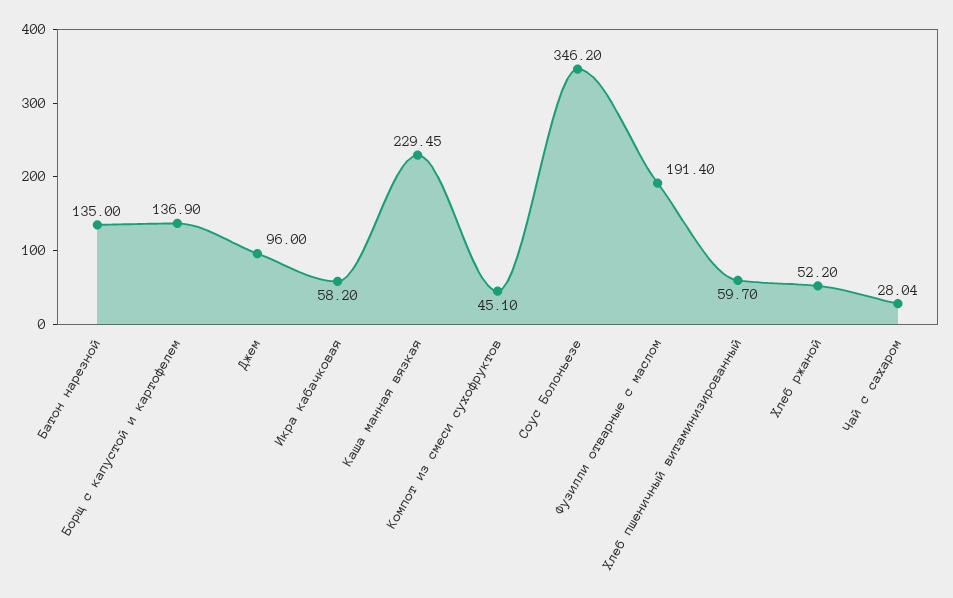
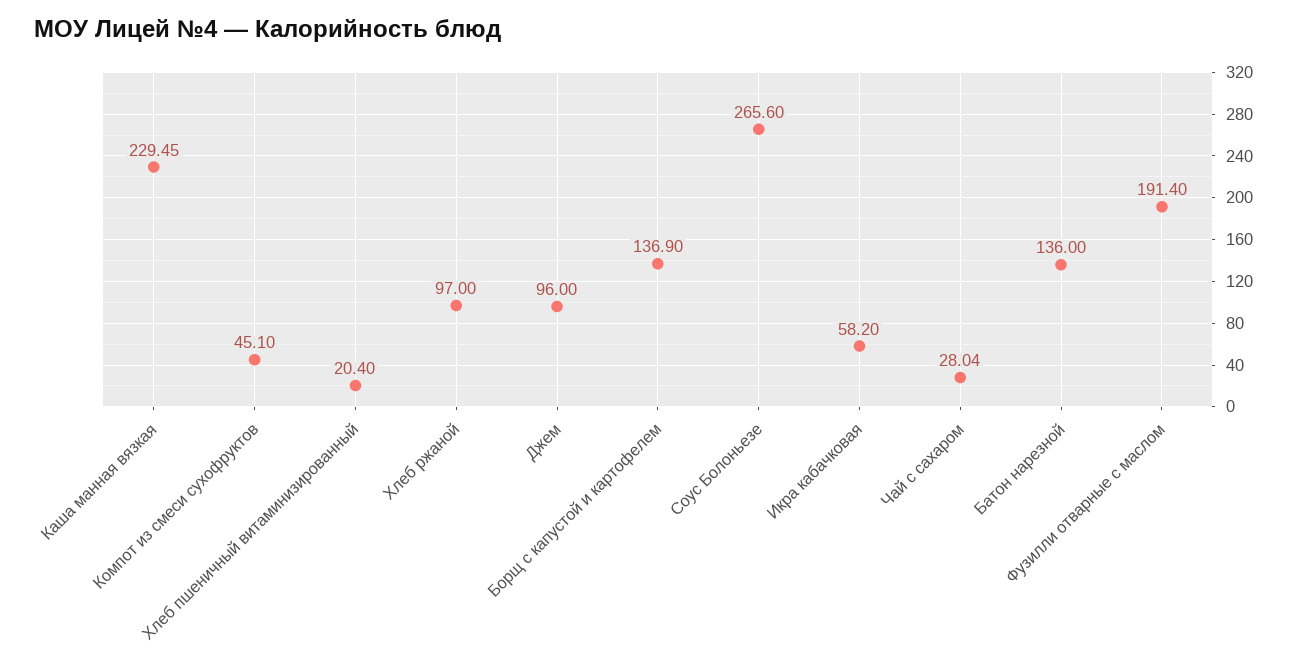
Батон нарезной: 135 -> 136
Соус Болоньезе: 346.2 -> 265.6
Хлеб пшеничный витаминизированный: 59.7 -> 20.4
Хлеб ржаной: 52.2 -> 97

